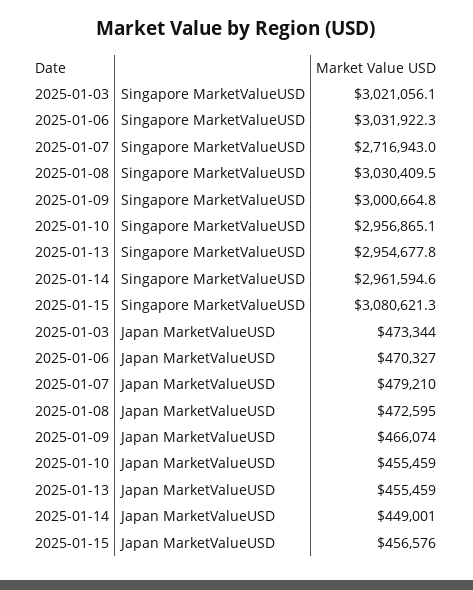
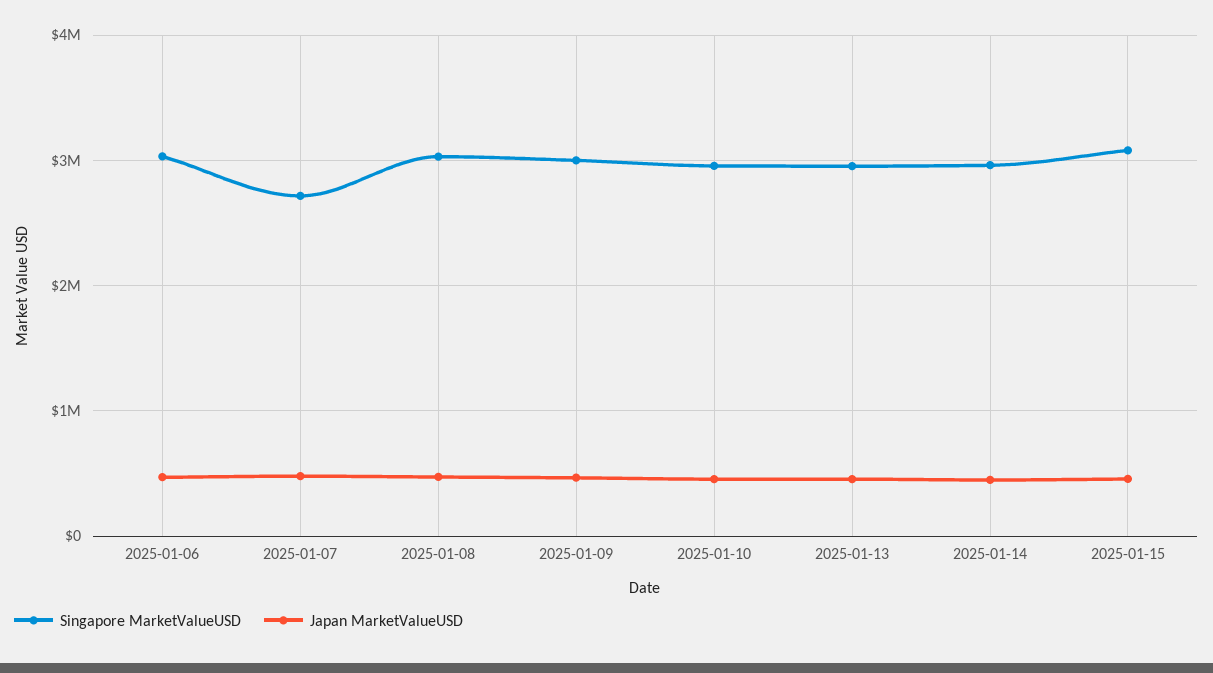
Singapore MarketValueUSD, 2025-01-03: 3021056.1 -> none
Japan MarketValueUSD, 2025-01-03: 473344 -> none

